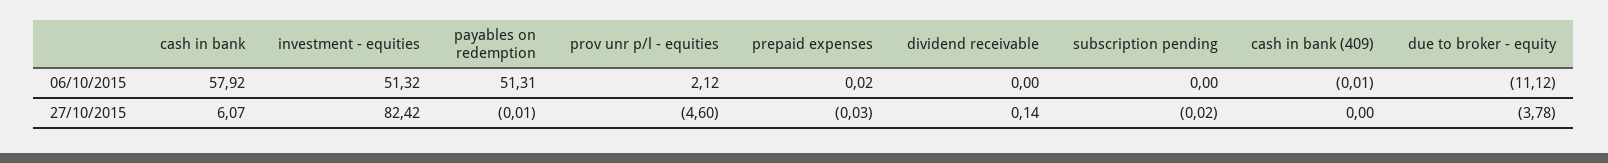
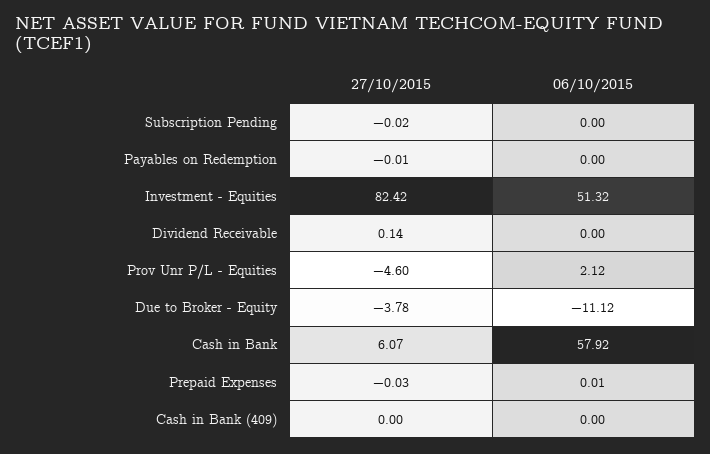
payables on redemption, 06/10/2015: 51.31 -> 0
prepaid expenses, 06/10/2015: 0.02 -> 0.01
cash in bank (409), 06/10/2015: -0.01 -> 0

